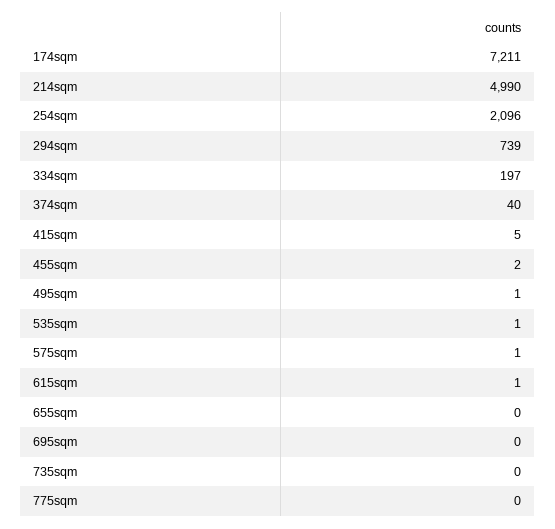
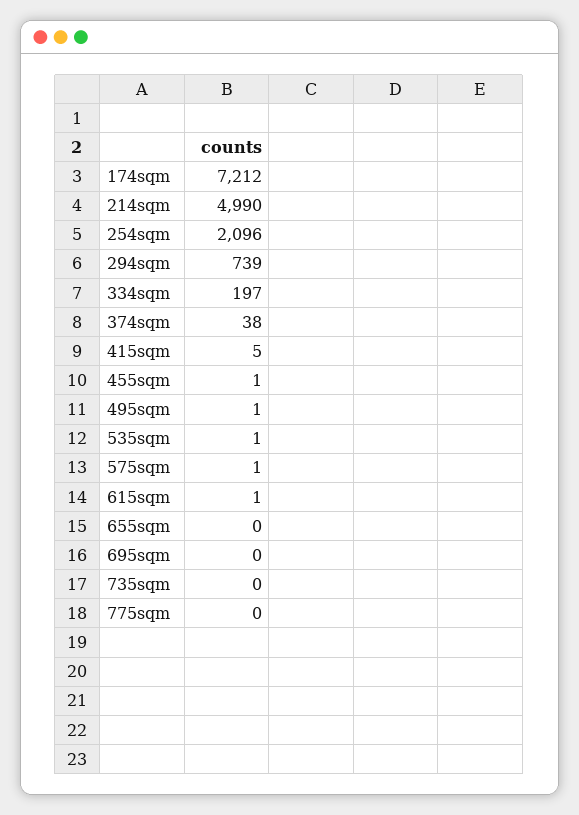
174sqm: 7211 -> 7212
374sqm: 40 -> 38
455sqm: 2 -> 1

